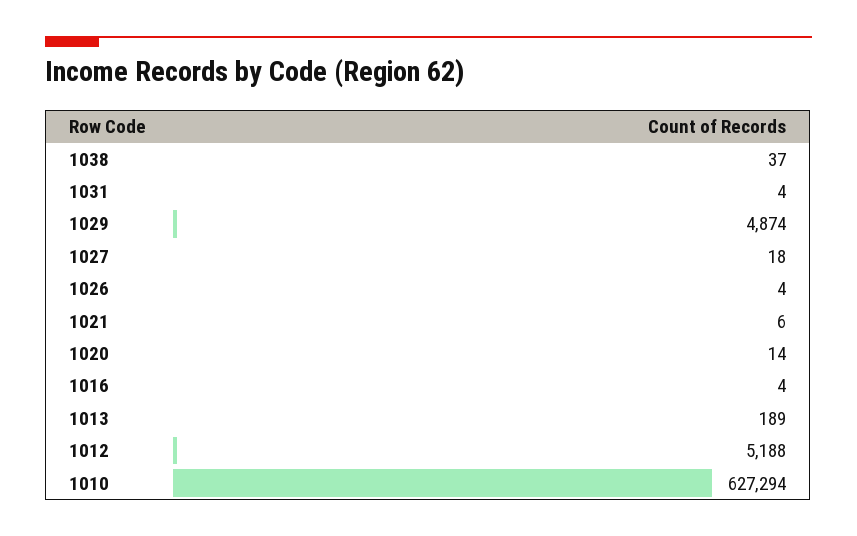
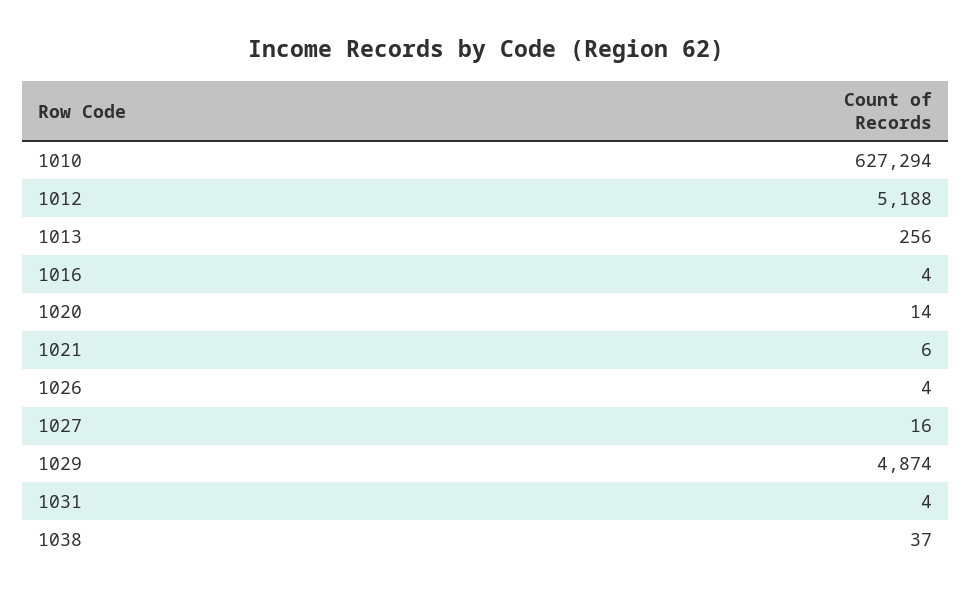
1027: 18 -> 16
1013: 189 -> 256

